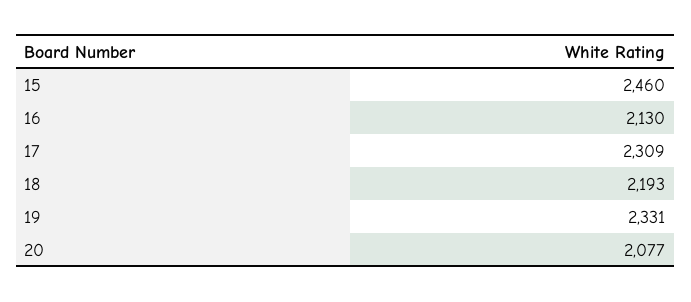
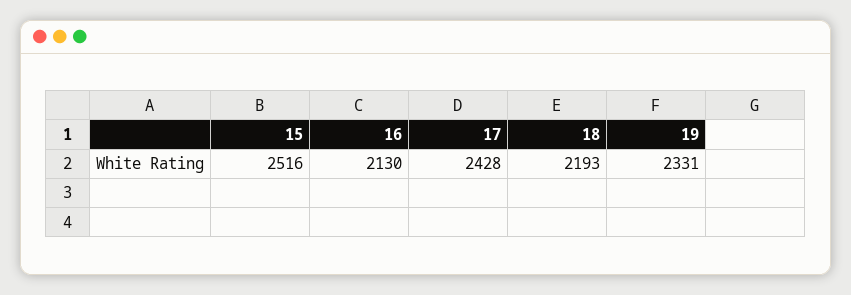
15: 2460 -> 2516
17: 2309 -> 2428
20: 2077 -> none

